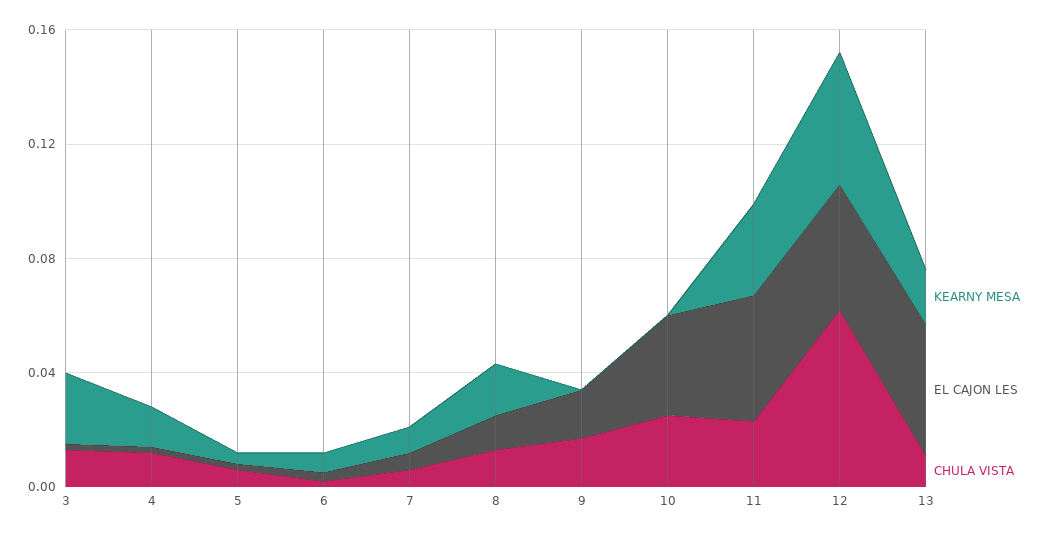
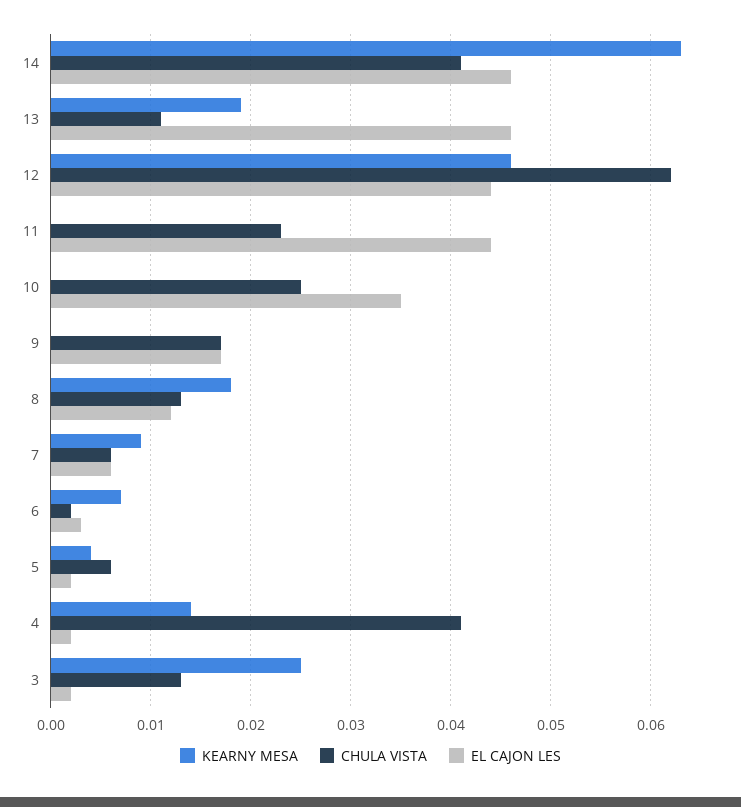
CHULA VISTA, 4: 0.01 -> 0.041
KEARNY MESA, 11: 0.03 -> 0
KEARNY MESA, 14: none -> 0.063
CHULA VISTA, 14: none -> 0.041
EL CAJON LES, 14: none -> 0.046

